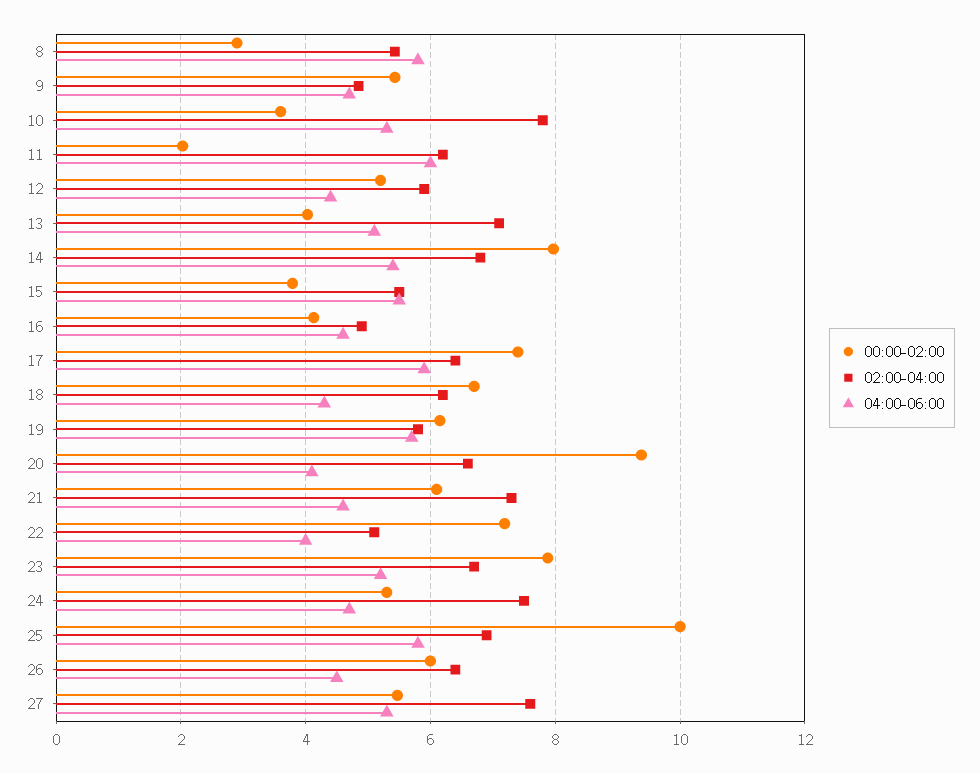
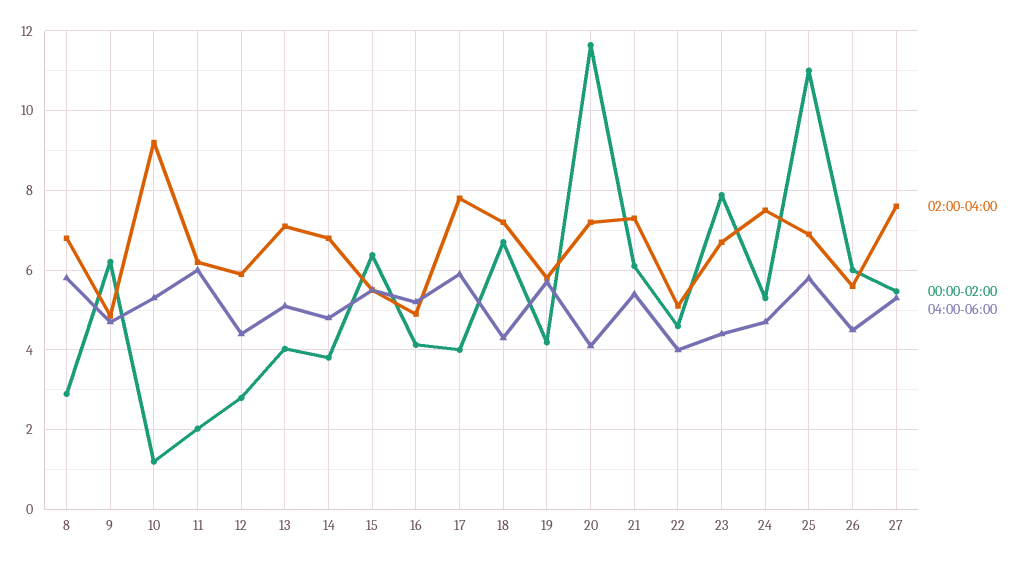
02:00-04:00, 8: 5.4 -> 6.8
00:00-02:00, 9: 5.4 -> 6.2
00:00-02:00, 10: 3.6 -> 1.2
02:00-04:00, 10: 7.8 -> 9.2
00:00-02:00, 12: 5.2 -> 2.8
00:00-02:00, 14: 8 -> 3.8
04:00-06:00, 14: 5.4 -> 4.8
00:00-02:00, 15: 3.8 -> 6.4
04:00-06:00, 16: 4.6 -> 5.2
00:00-02:00, 17: 7.4 -> 4
02:00-04:00, 17: 6.4 -> 7.8
02:00-04:00, 18: 6.2 -> 7.2
00:00-02:00, 19: 6.2 -> 4.2
00:00-02:00, 20: 9.4 -> 11.6
02:00-04:00, 20: 6.6 -> 7.2
04:00-06:00, 21: 4.6 -> 5.4
00:00-02:00, 22: 7.2 -> 4.6
04:00-06:00, 23: 5.2 -> 4.4
00:00-02:00, 25: 10 -> 11
02:00-04:00, 26: 6.4 -> 5.6

